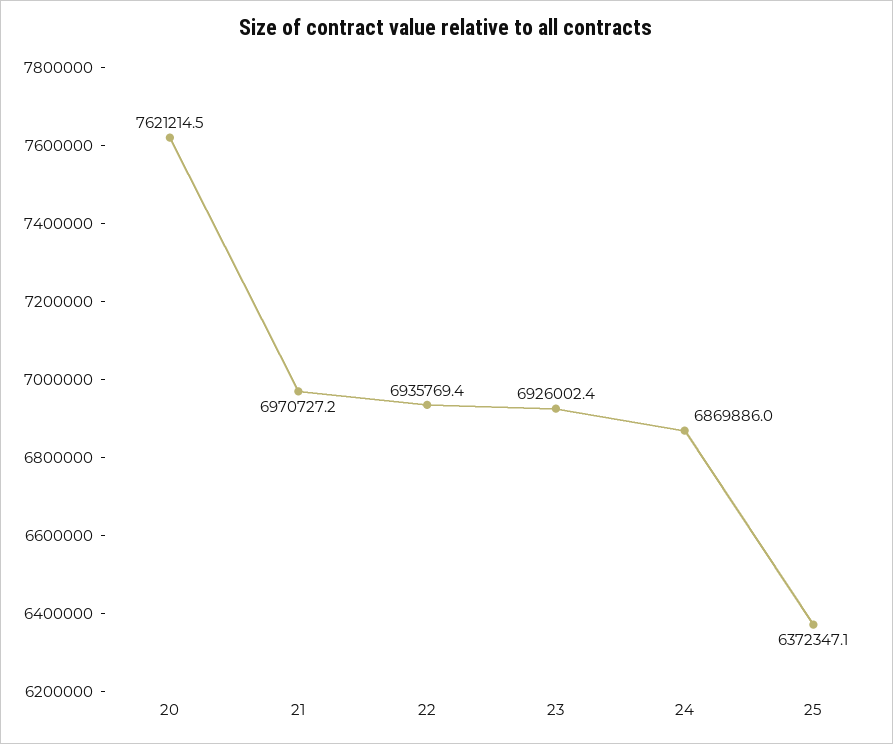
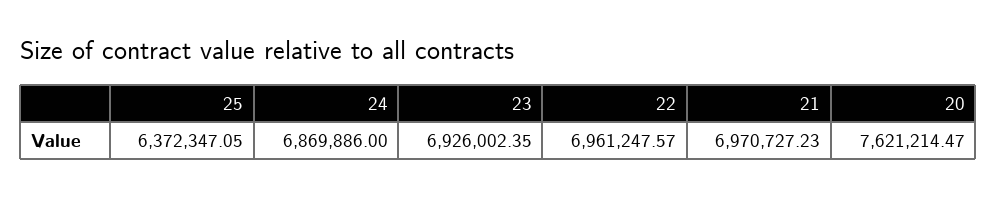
22: 6935769.4 -> 6961247.57

